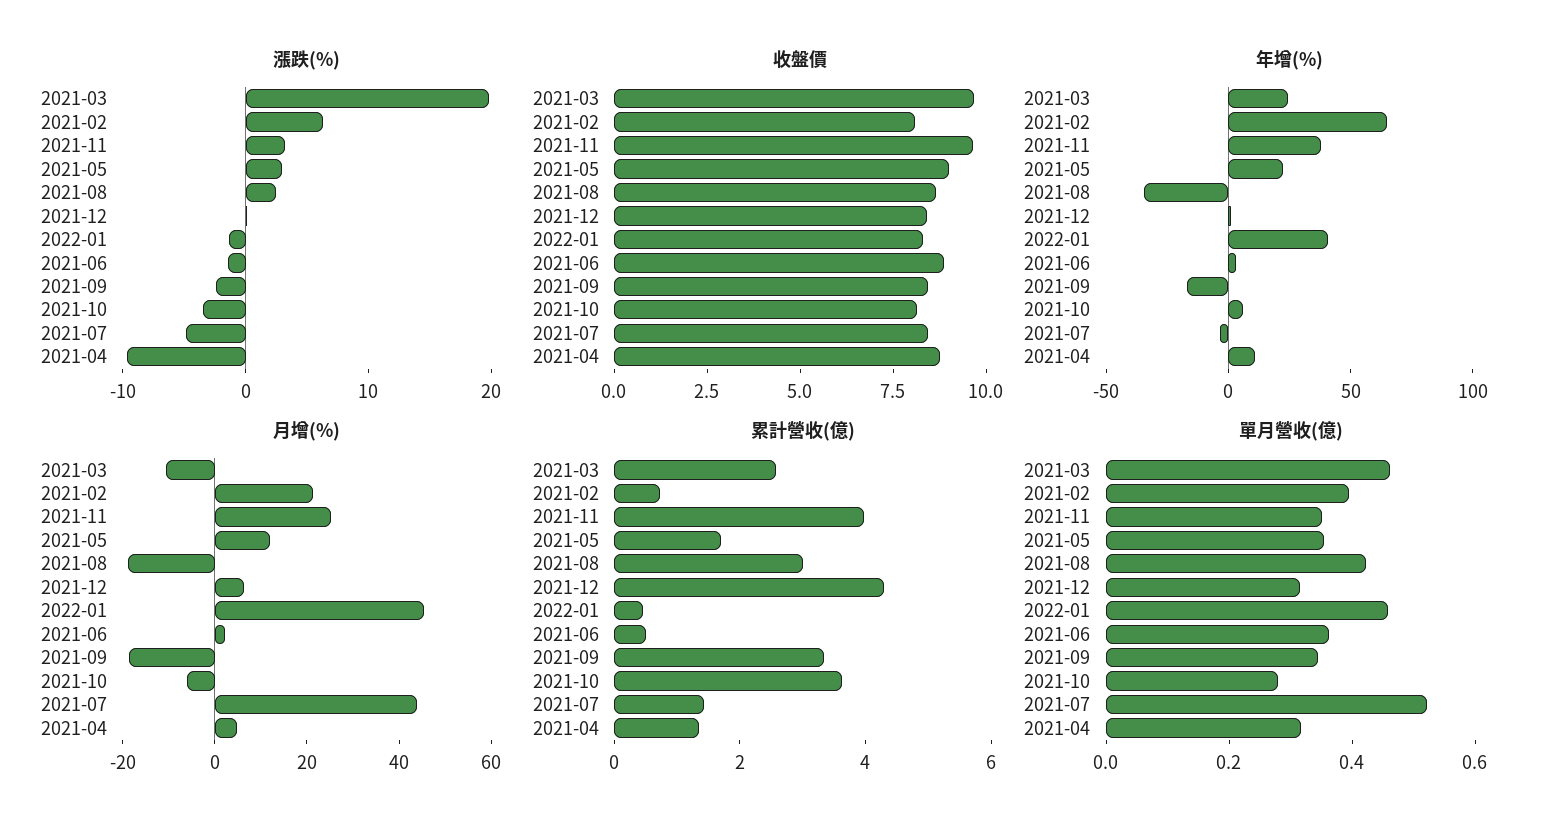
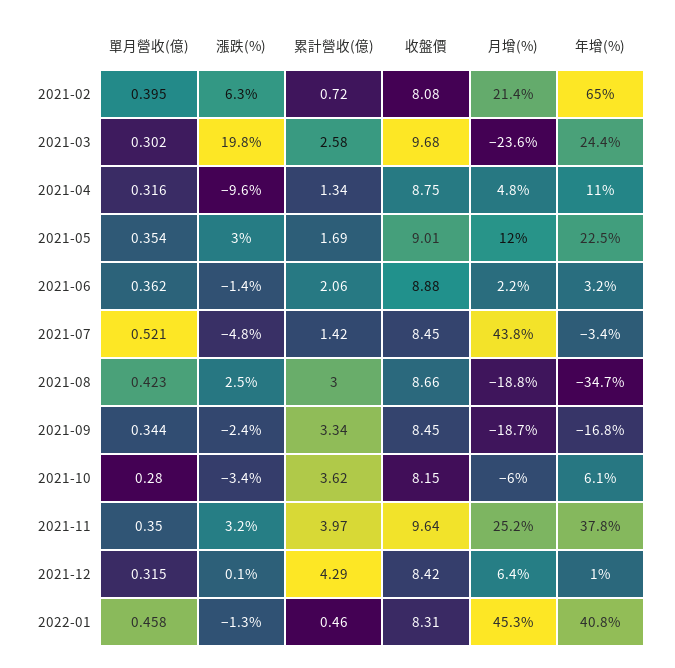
月增(%), 2021-03: -10 -> -23.6
累計營收(億), 2021-06: 0.5 -> 2.06
單月營收(億), 2021-03: 0.45 -> 0.302

